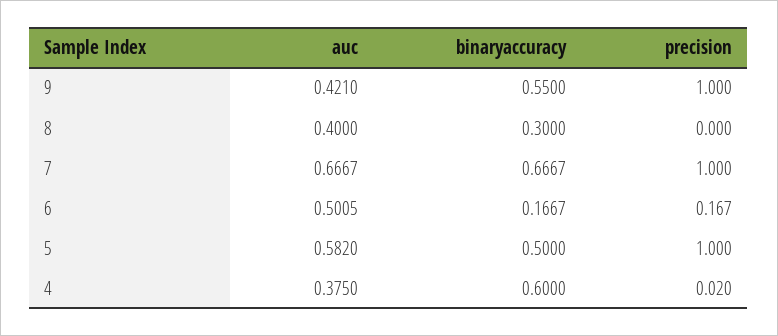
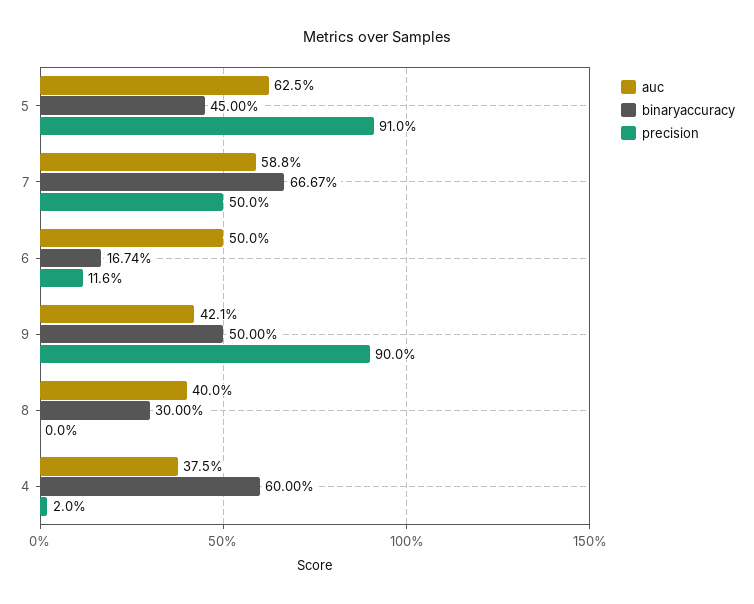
binaryaccuracy, 9: 0.55 -> 0.5
precision, 9: 1 -> 0.9
auc, 7: 0.6667 -> 0.588
precision, 7: 1 -> 0.5
auc, 6: 0.5005 -> 0.5
binaryaccuracy, 6: 0.1667 -> 0.1674
precision, 6: 0.167 -> 0.116
auc, 5: 0.582 -> 0.625
binaryaccuracy, 5: 0.5 -> 0.45
precision, 5: 1 -> 0.91

